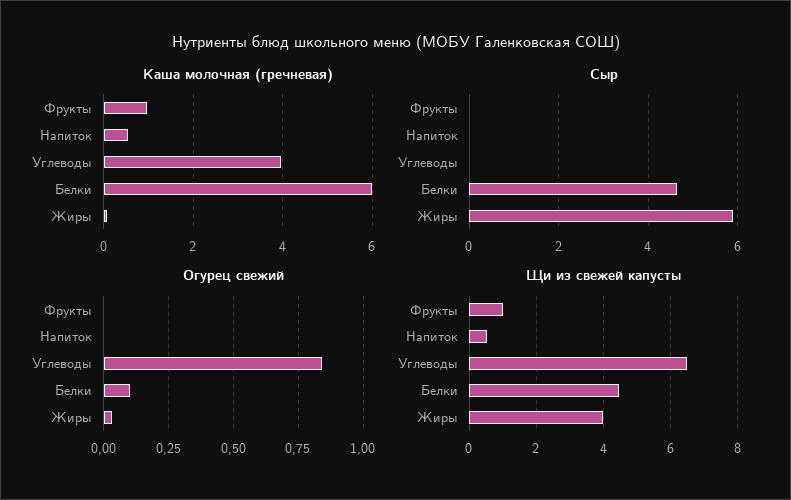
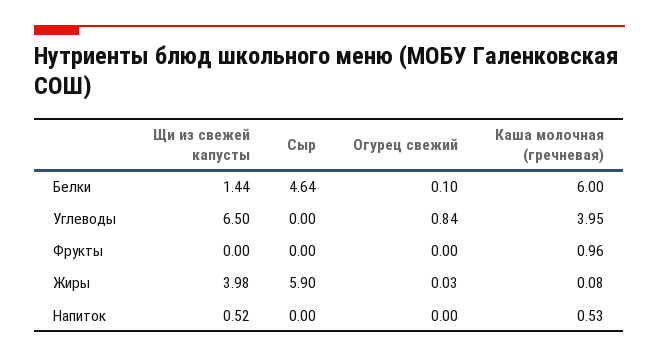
Щи из свежей капусты, Фрукты: 1 -> 0
Щи из свежей капусты, Белки: 4.4 -> 1.44

